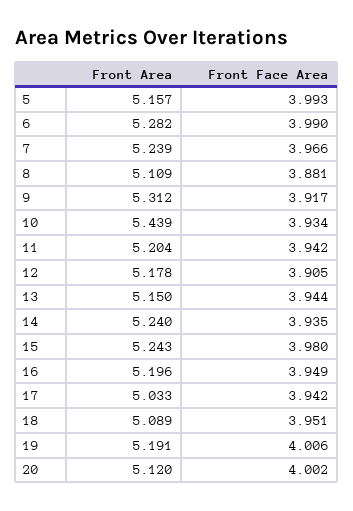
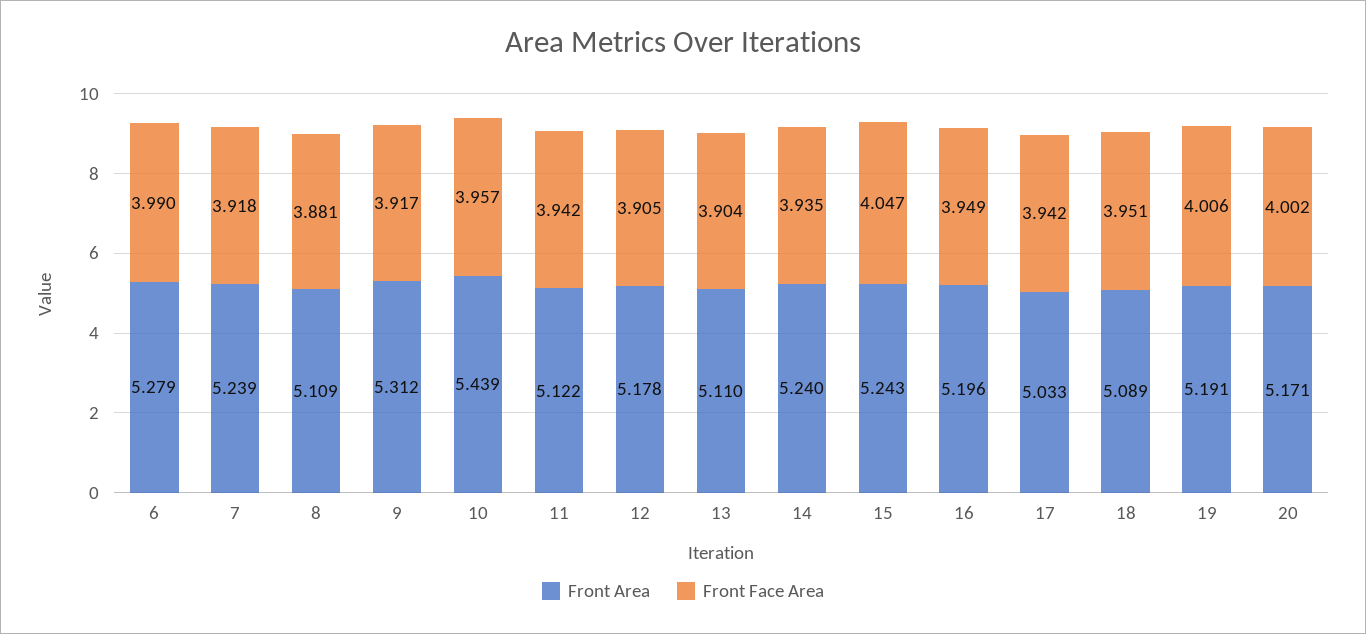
Front Area, 5: 5.157 -> none
Front Face Area, 5: 3.993 -> none
Front Area, 6: 5.282 -> 5.279
Front Face Area, 7: 3.966 -> 3.918
Front Face Area, 10: 3.934 -> 3.957
Front Area, 11: 5.204 -> 5.122
Front Area, 13: 5.15 -> 5.11
Front Face Area, 13: 3.944 -> 3.904
Front Face Area, 15: 3.98 -> 4.047
Front Area, 20: 5.12 -> 5.171

